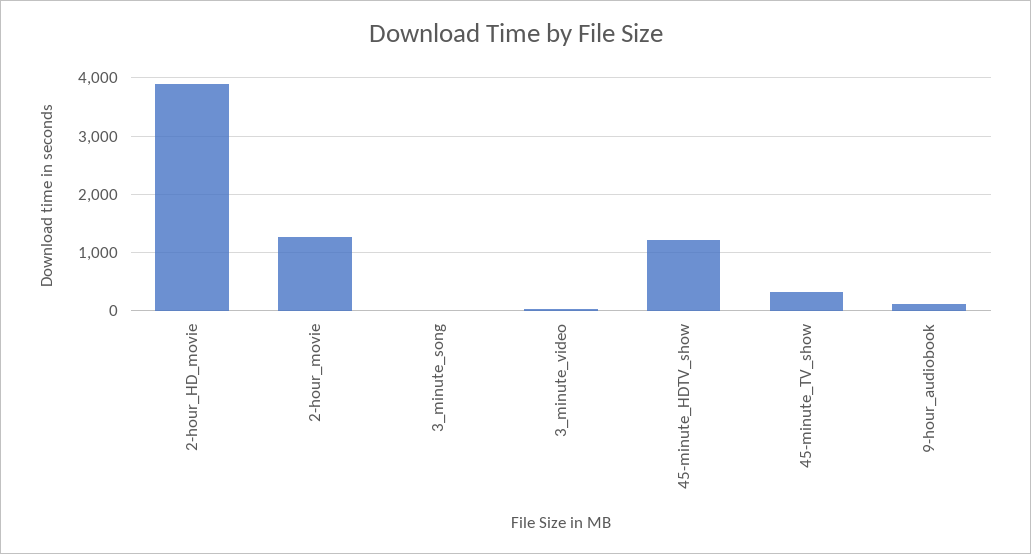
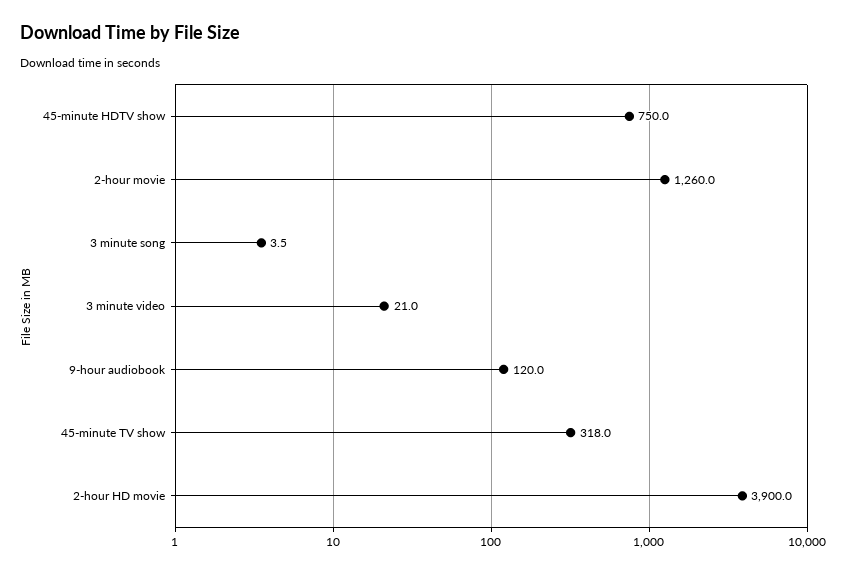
45-minute_HDTV_show: 1200 -> 750

